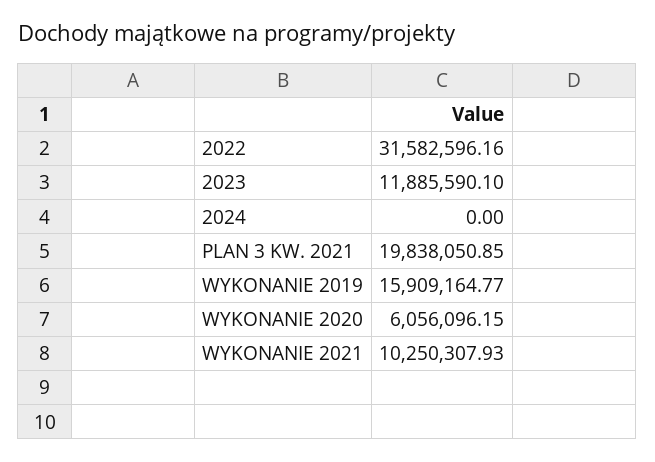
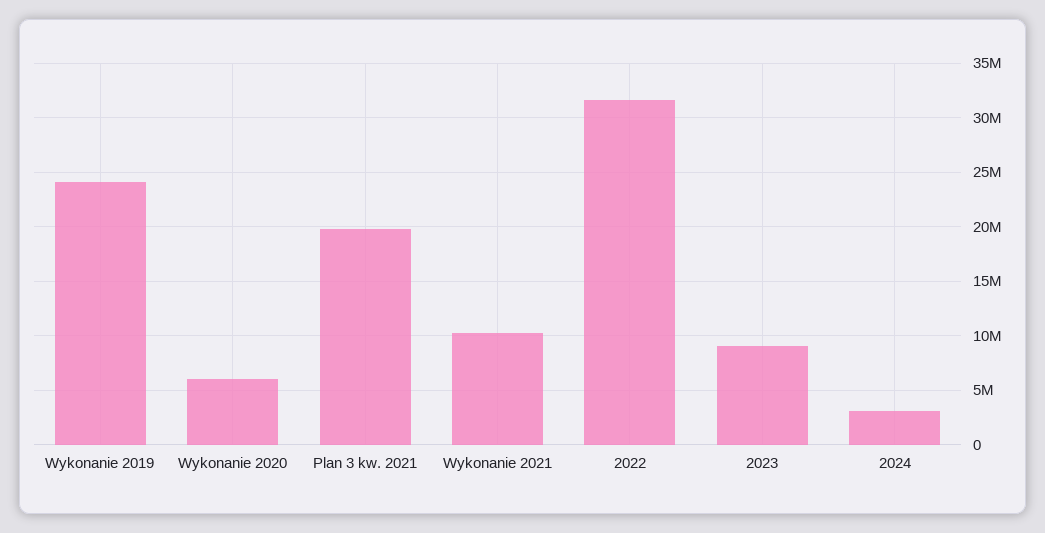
2023: 11885590.1 -> 9000000
2024: 0 -> 3000000
WYKONANIE 2019: 15909164.77 -> 24000000

